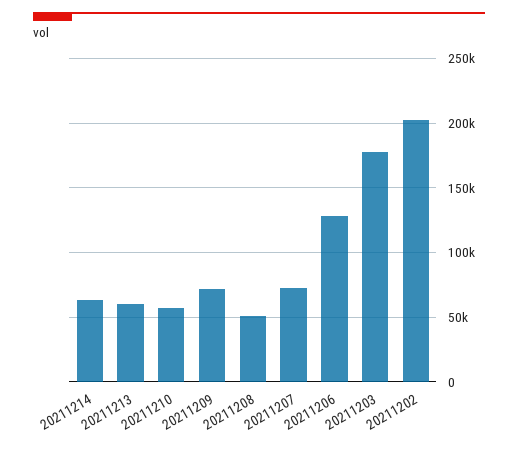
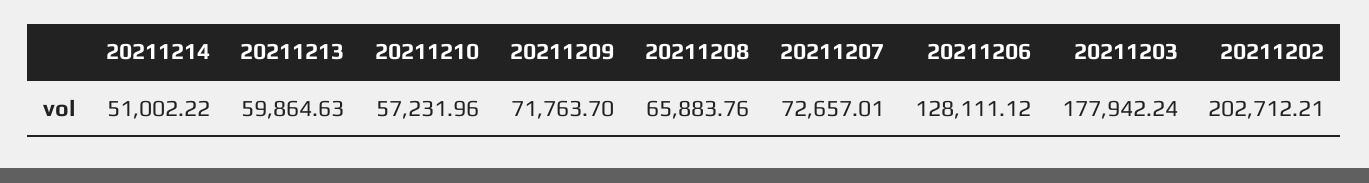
20211214: 65000 -> 51002.22
20211208: 50000 -> 65883.76

